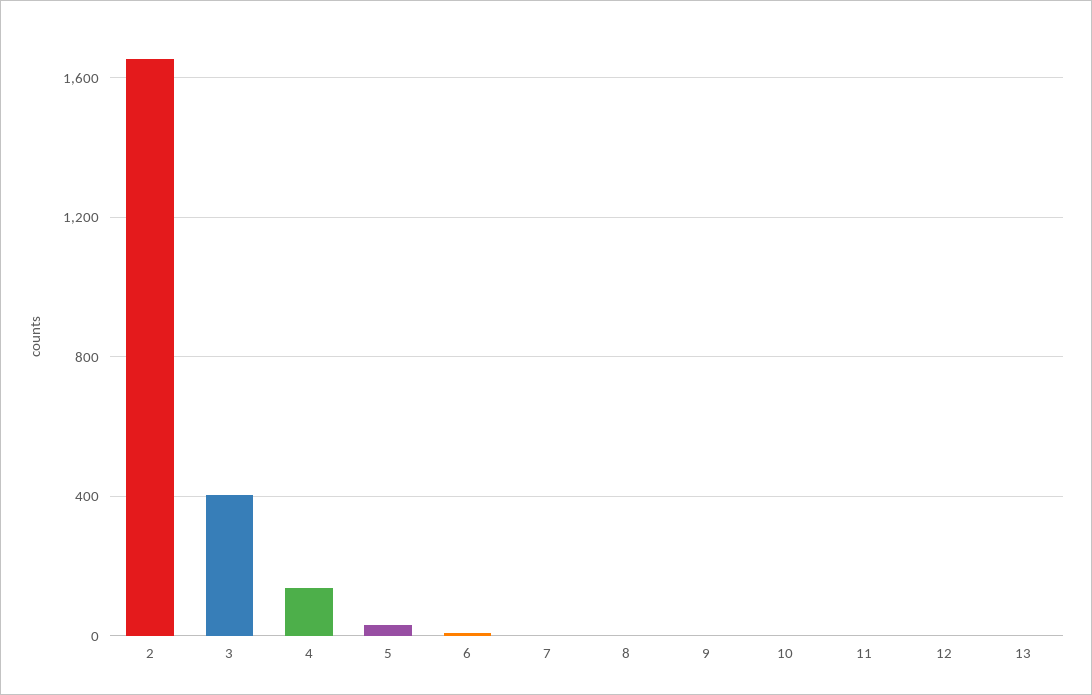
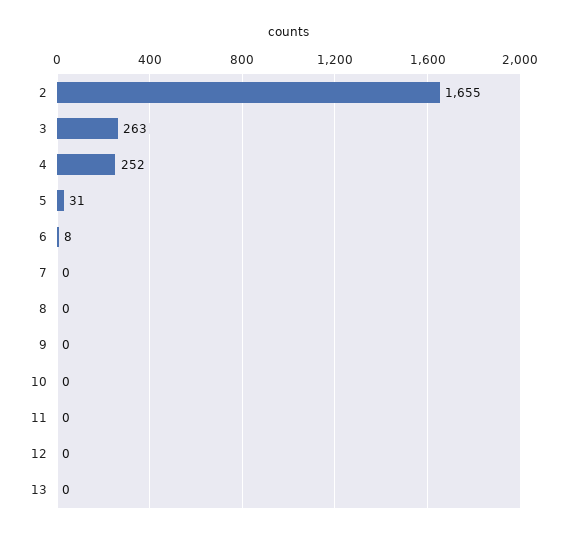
3: 400 -> 263
4: 150 -> 252

